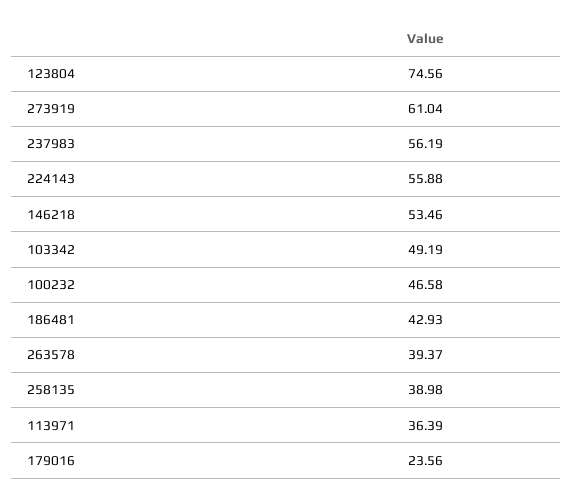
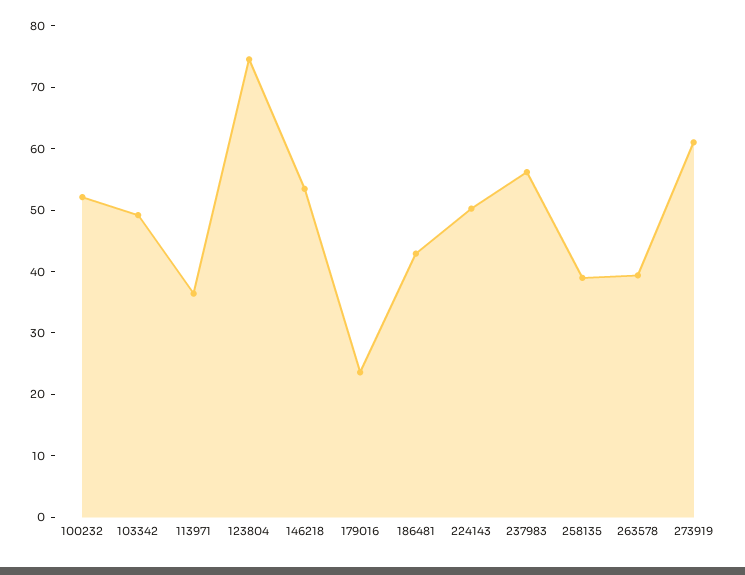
224143: 55.88 -> 50
100232: 46.58 -> 52

